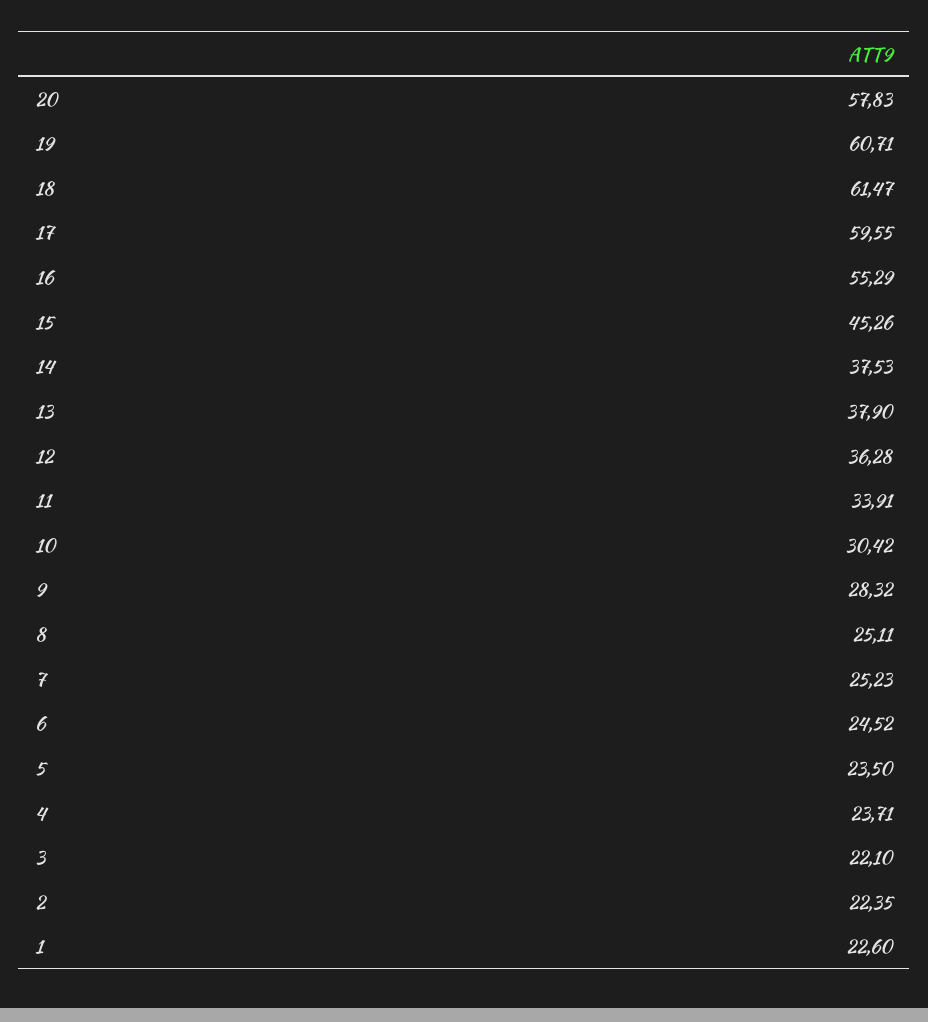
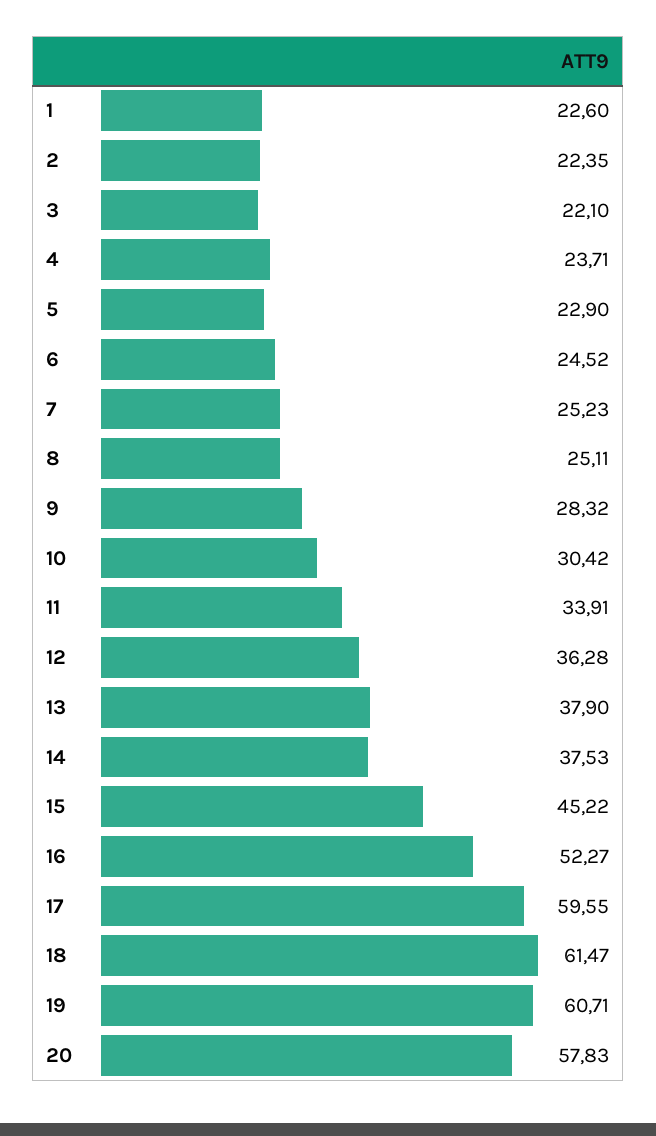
16: 55.29 -> 52.27
15: 45.26 -> 45.22
5: 23.5 -> 22.9

